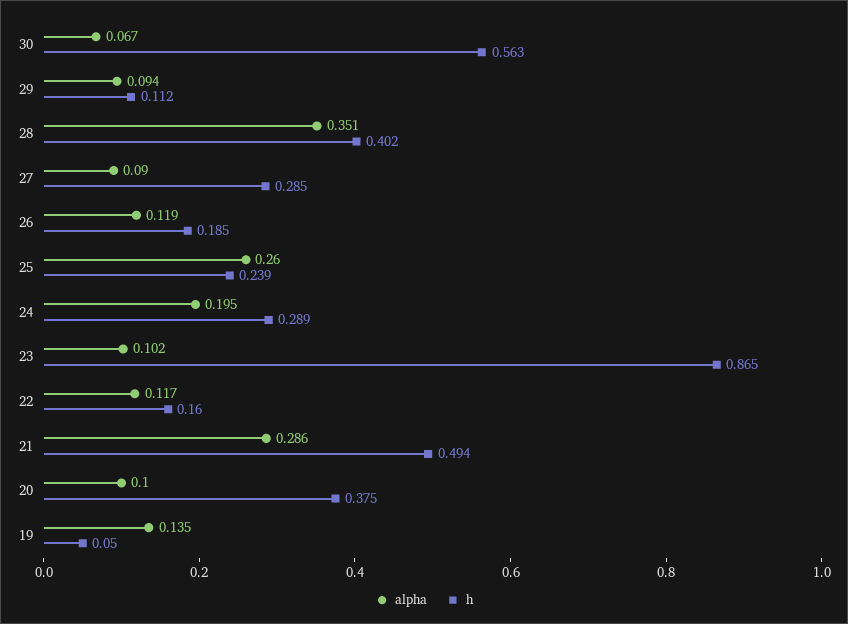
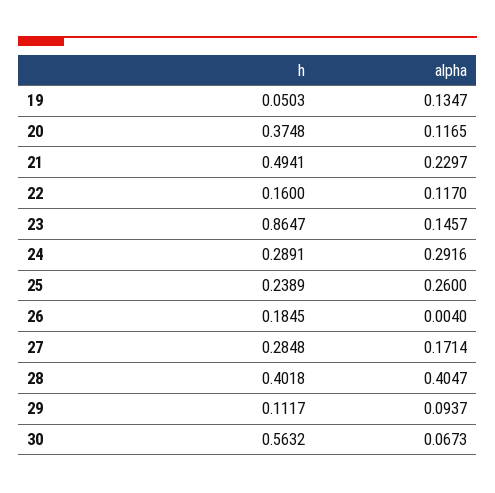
alpha, 28: 0.351 -> 0.4047
alpha, 27: 0.09 -> 0.1714
alpha, 26: 0.119 -> 0.004
alpha, 24: 0.195 -> 0.2916
alpha, 23: 0.102 -> 0.1457
alpha, 21: 0.286 -> 0.2297
alpha, 20: 0.1 -> 0.1165

